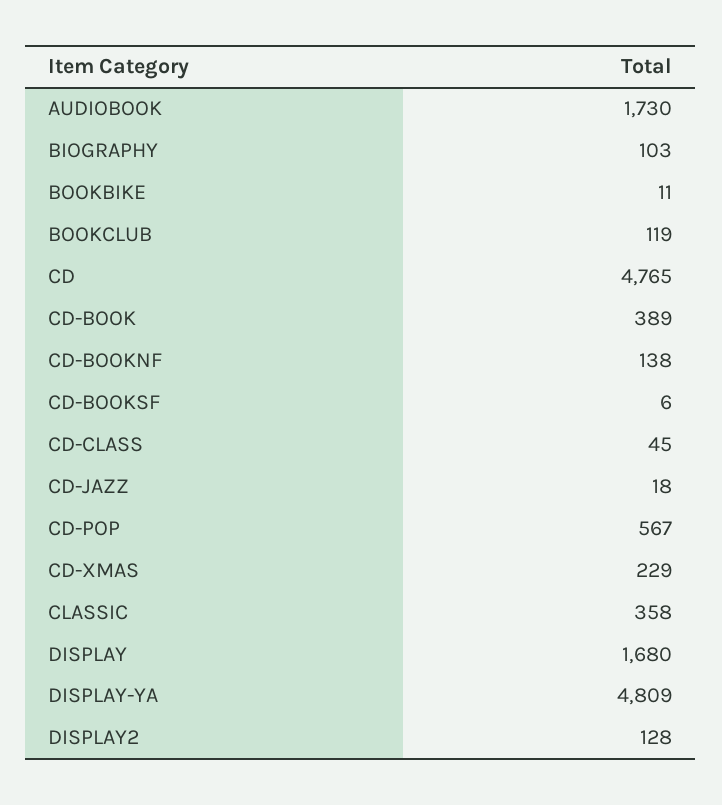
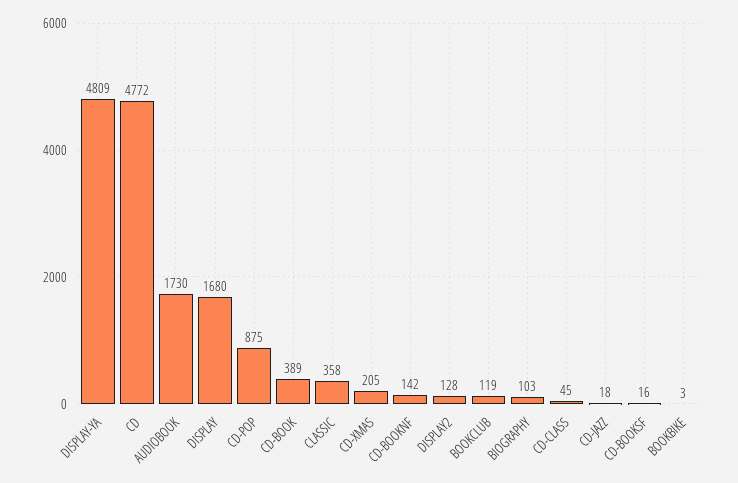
BOOKBIKE: 11 -> 3
CD: 4765 -> 4772
CD-BOOKNF: 138 -> 142
CD-BOOKSF: 6 -> 16
CD-POP: 567 -> 875
CD-XMAS: 229 -> 205

